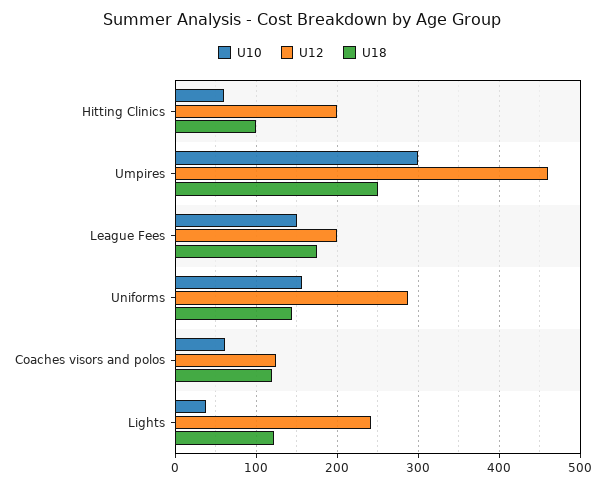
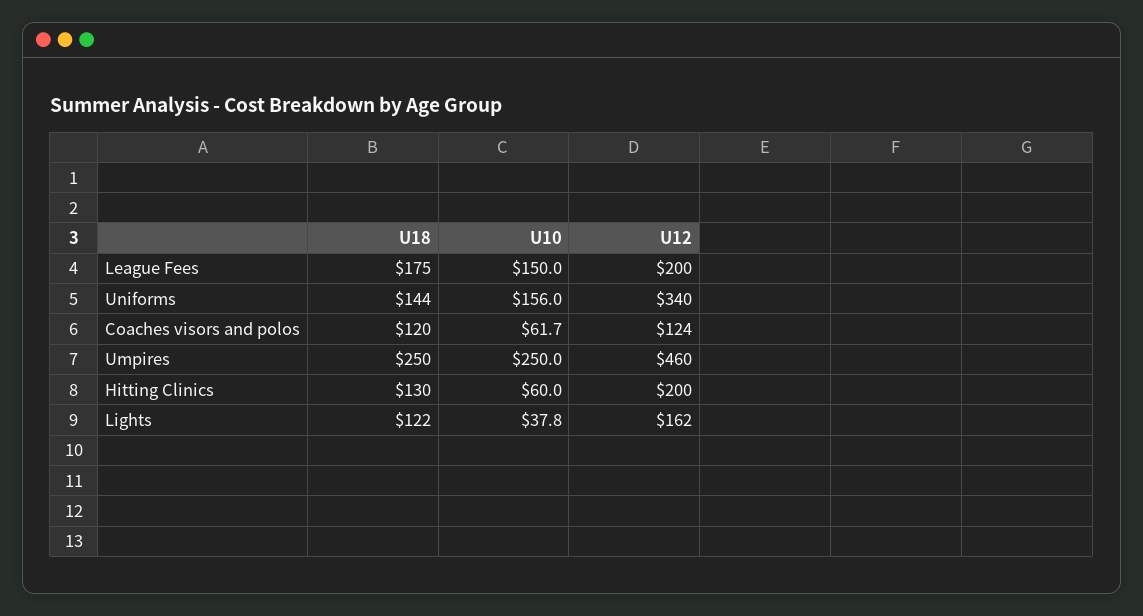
U18, Hitting Clinics: 100 -> 130
U10, Umpires: 300 -> 250
U12, Uniforms: 290 -> 340
U12, Lights: 240 -> 162

